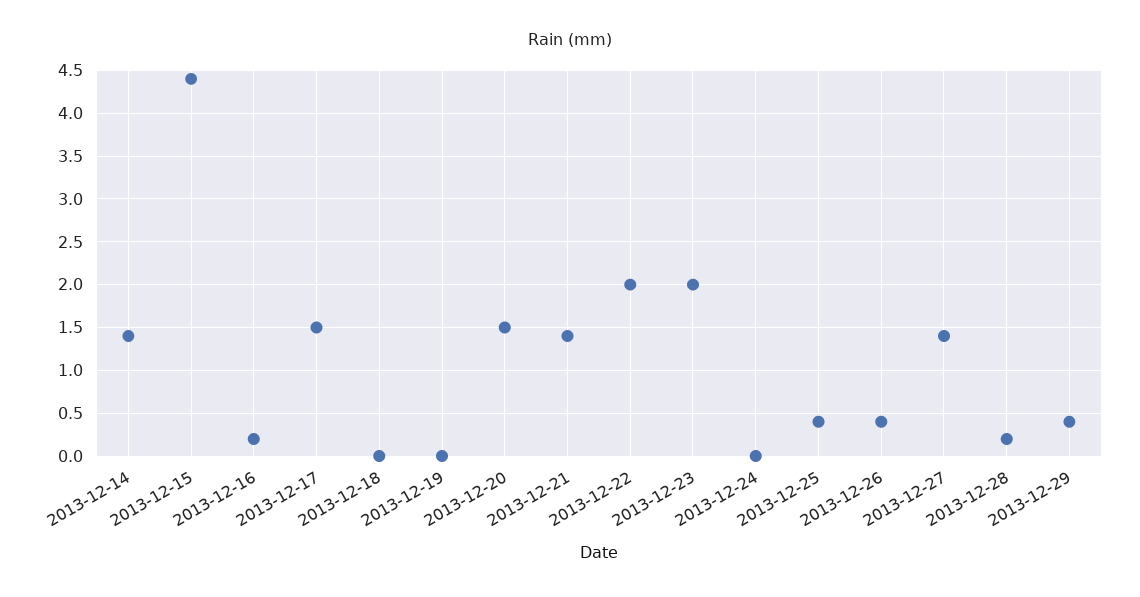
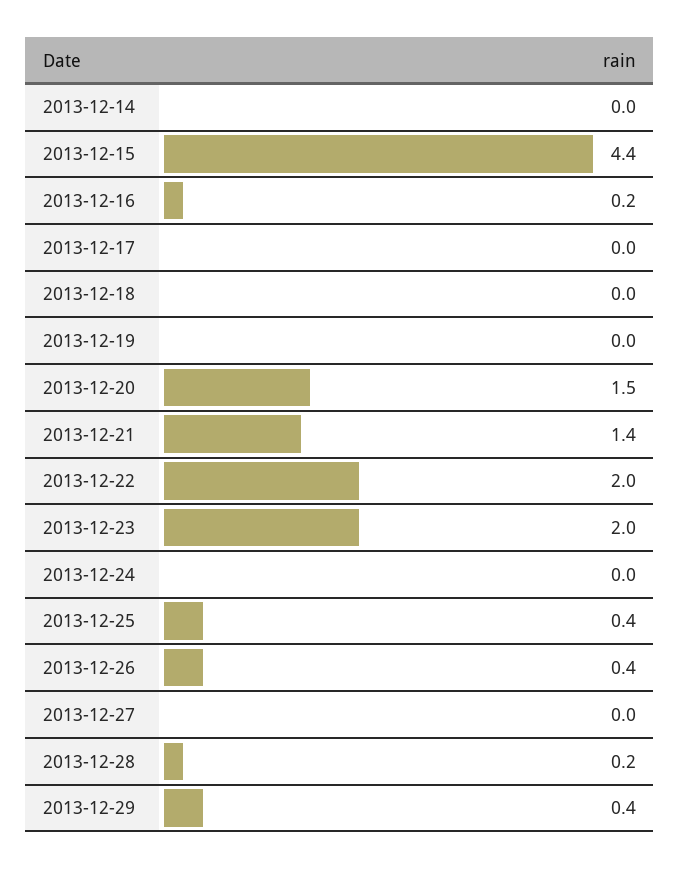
2013-12-14: 1.4 -> 0
2013-12-17: 1.5 -> 0
2013-12-27: 1.4 -> 0

